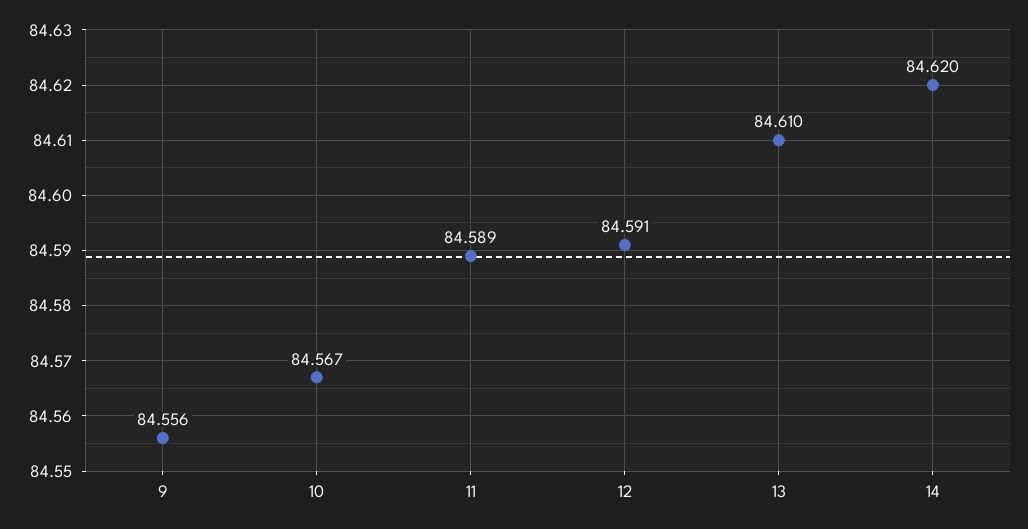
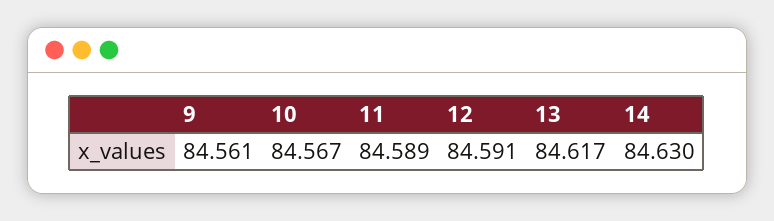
9: 84.556 -> 84.561
13: 84.61 -> 84.617
14: 84.62 -> 84.63

